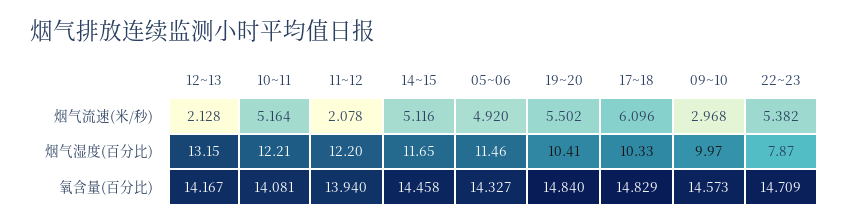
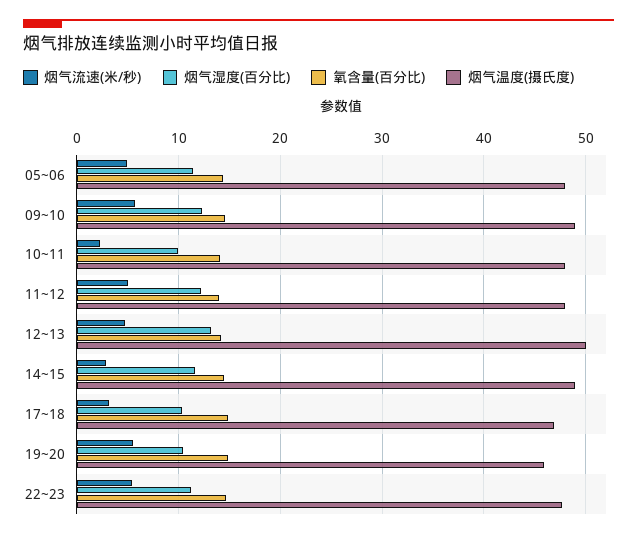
烟气流速(米/秒), 12~13: 2.128 -> 5
烟气流速(米/秒), 10~11: 5.164 -> 2
烟气流速(米/秒), 11~12: 2.078 -> 5
烟气流速(米/秒), 14~15: 5.116 -> 3
烟气流速(米/秒), 17~18: 6.096 -> 3
烟气流速(米/秒), 09~10: 2.968 -> 6
烟气湿度(百分比), 10~11: 12.21 -> 10
烟气湿度(百分比), 09~10: 9.97 -> 12
烟气湿度(百分比), 22~23: 7.87 -> 11
烟气温度(摄氏度), 05~06: none -> 48
烟气温度(摄氏度), 09~10: none -> 49
烟气温度(摄氏度), 10~11: none -> 48
烟气温度(摄氏度), 11~12: none -> 48
烟气温度(摄氏度), 12~13: none -> 50
烟气温度(摄氏度), 14~15: none -> 49
烟气温度(摄氏度), 17~18: none -> 47
烟气温度(摄氏度), 19~20: none -> 46
烟气温度(摄氏度), 22~23: none -> 48

